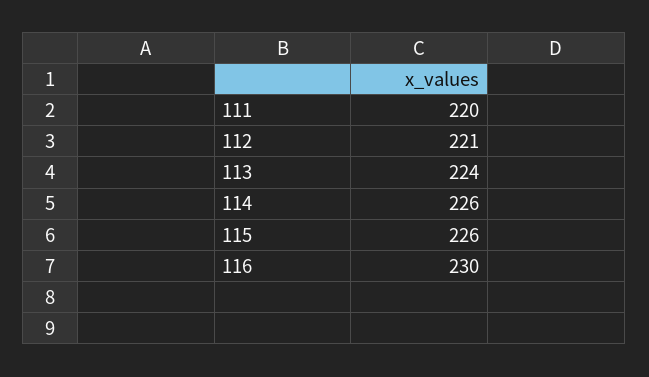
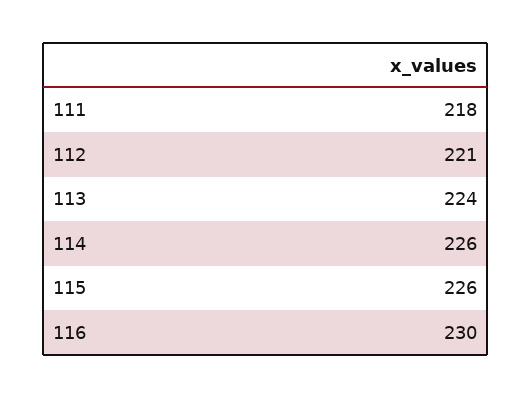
111: 220 -> 218

